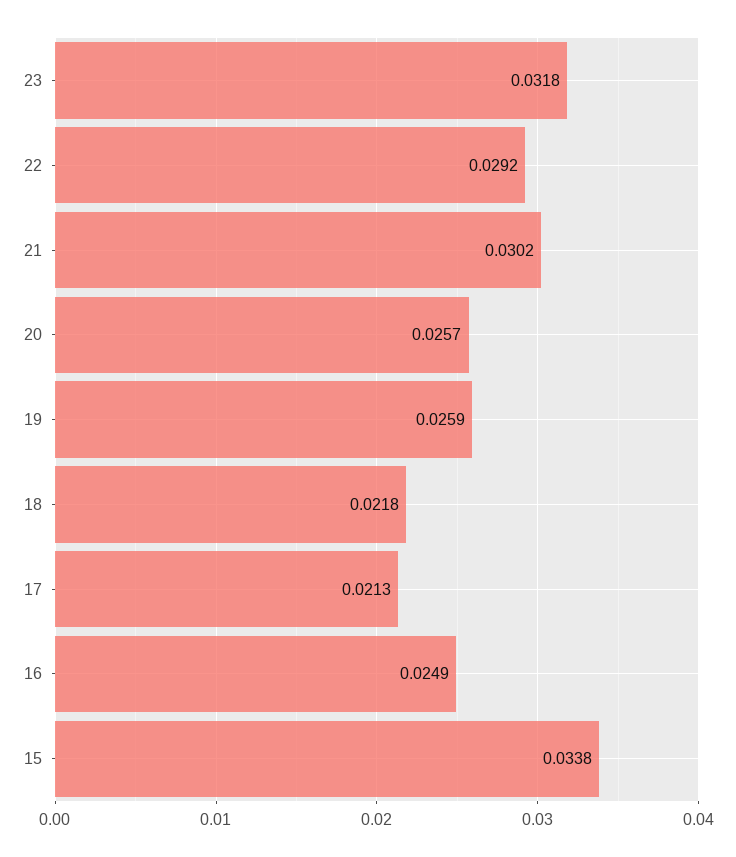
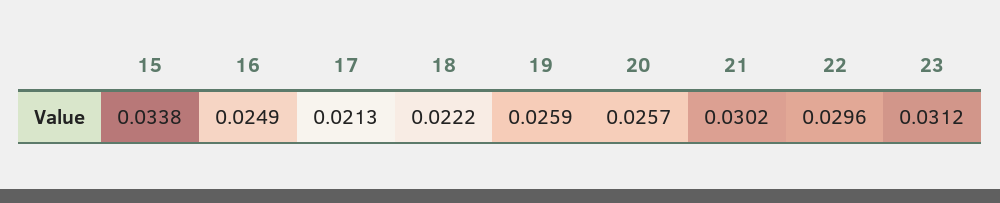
23: 0.0318 -> 0.0312
22: 0.0292 -> 0.0296
18: 0.0218 -> 0.0222

